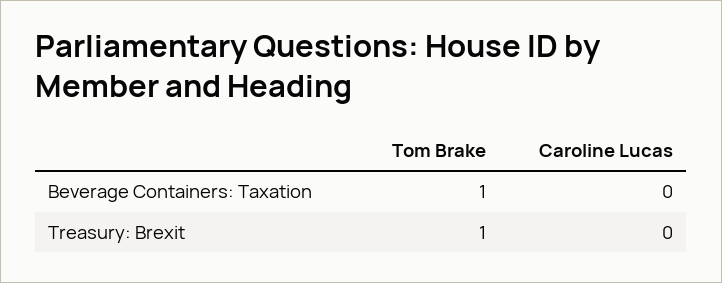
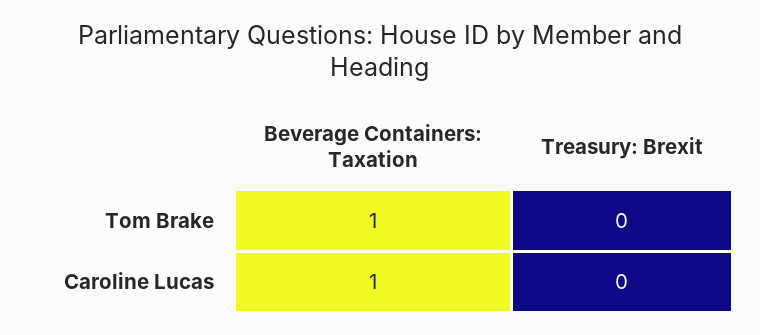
Caroline Lucas, Beverage Containers: Taxation: 0 -> 1
Tom Brake, Treasury: Brexit: 1 -> 0

